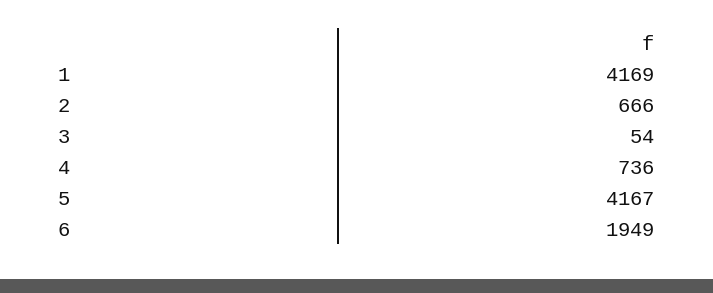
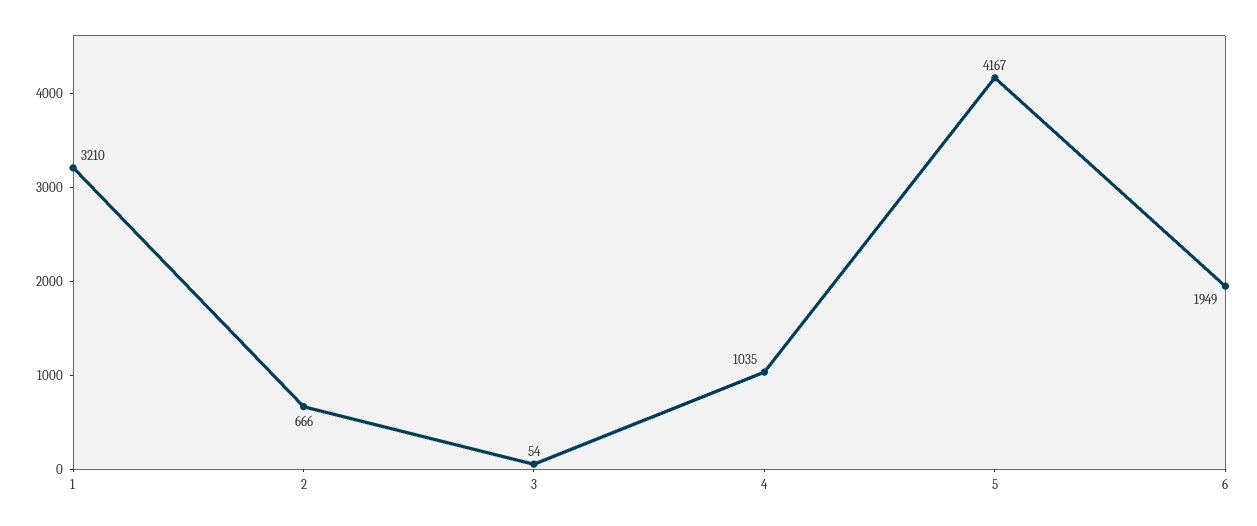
1: 4169 -> 3210
4: 736 -> 1035

